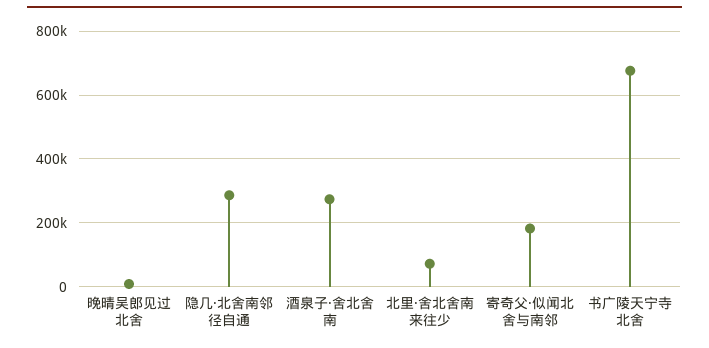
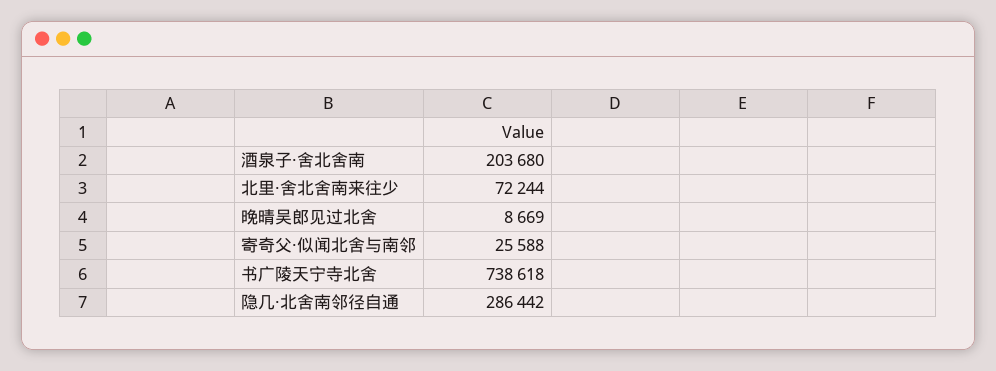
酒泉子·舍北舍南: 280000 -> 203680
寄奇父·似闻北舍与南邻: 180000 -> 25588
书广陵天宁寺北舍: 680000 -> 738618

